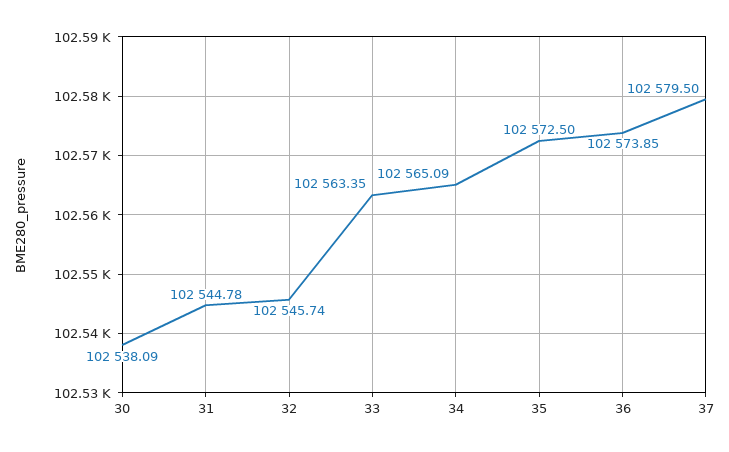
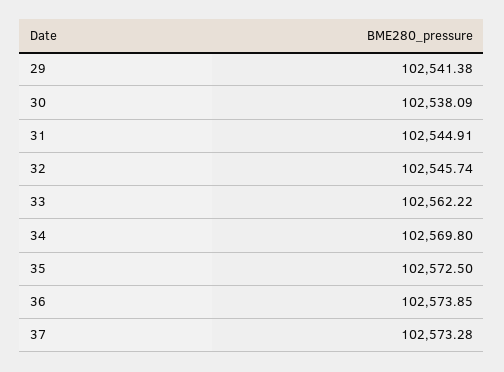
31: 102544.78 -> 102544.91
33: 102563.35 -> 102562.22
34: 102565.09 -> 102569.8
37: 102579.5 -> 102573.28
29: none -> 102541.38

